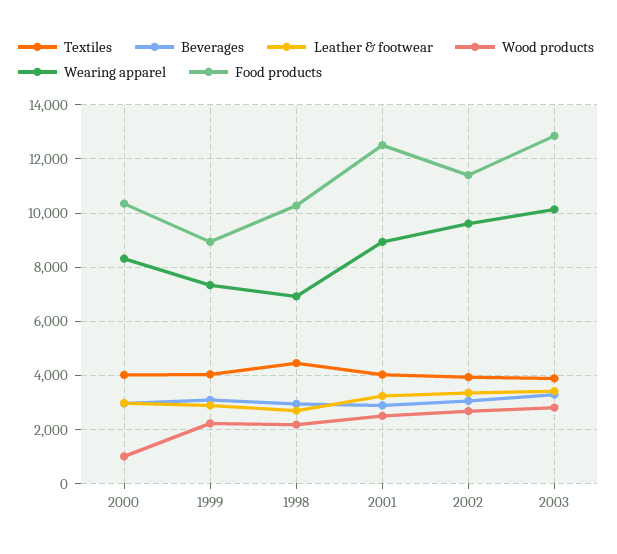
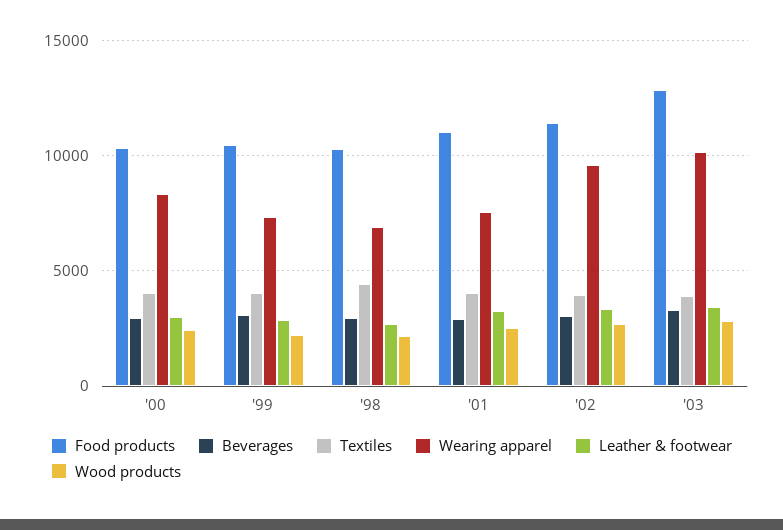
Wood products, 2000: 1000 -> 2500
Food products, 1999: 9000 -> 10500
Wearing apparel, 2001: 9000 -> 7500
Food products, 2001: 12500 -> 11000

